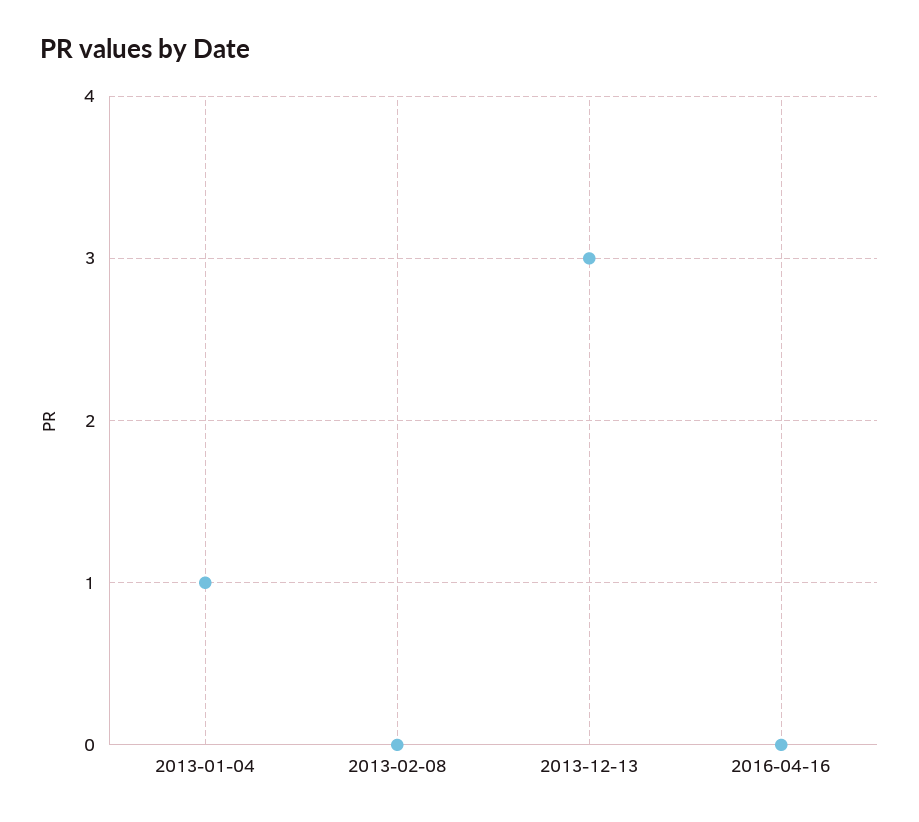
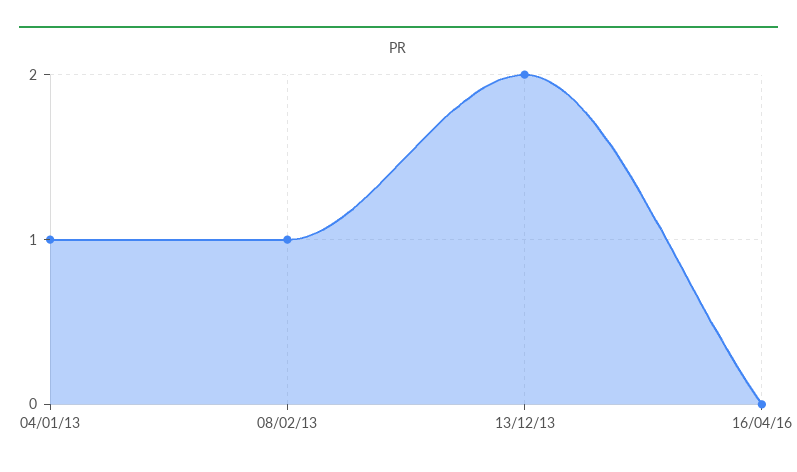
2013-02-08: 0 -> 1
2013-12-13: 3 -> 2

